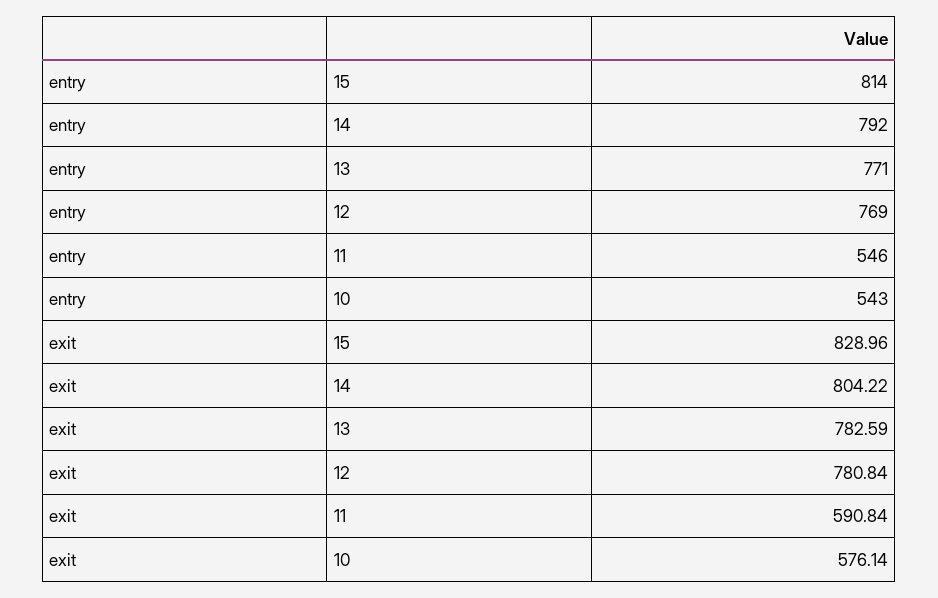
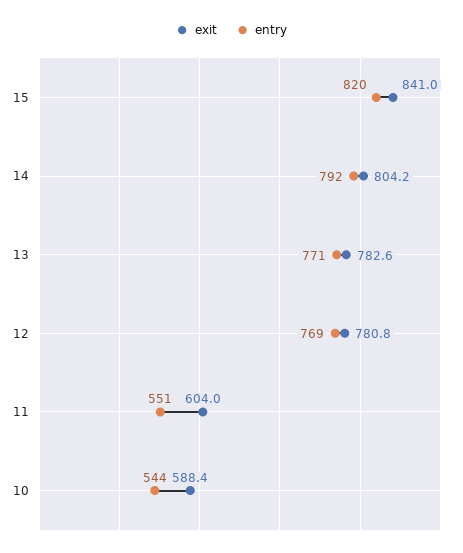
entry, 15: 814 -> 820
entry, 11: 546 -> 551
entry, 10: 543 -> 544
exit, 15: 828.96 -> 841
exit, 11: 590.84 -> 604
exit, 10: 576.14 -> 588.4

